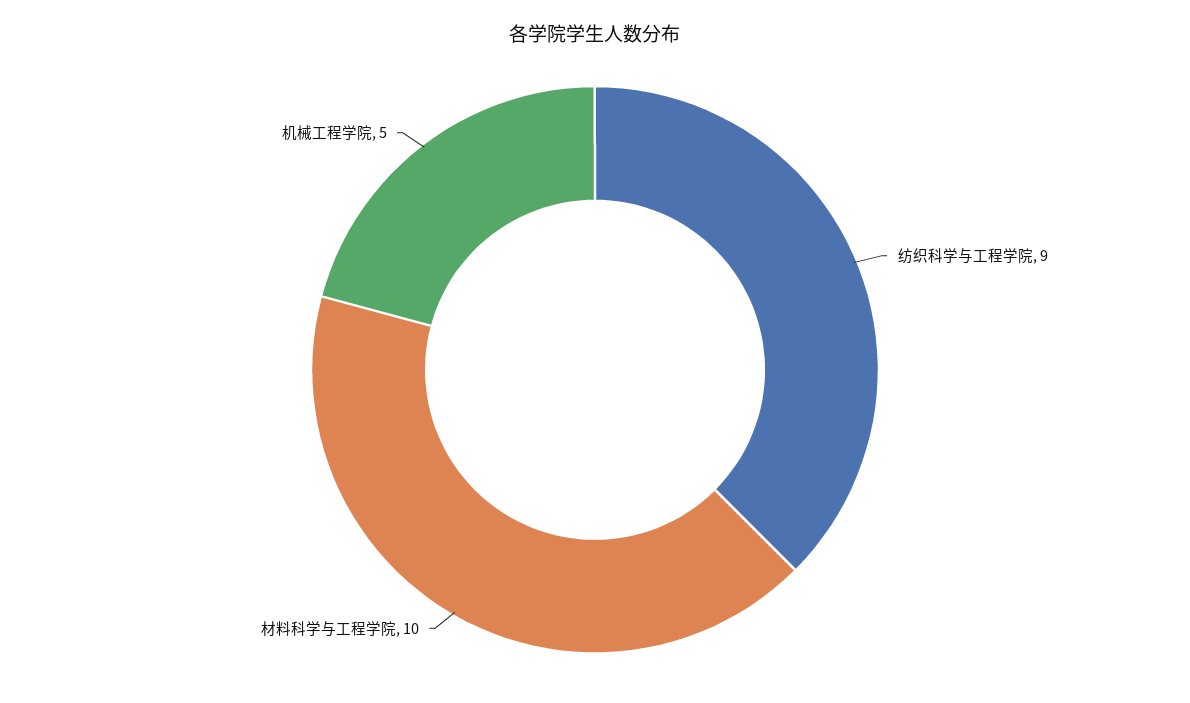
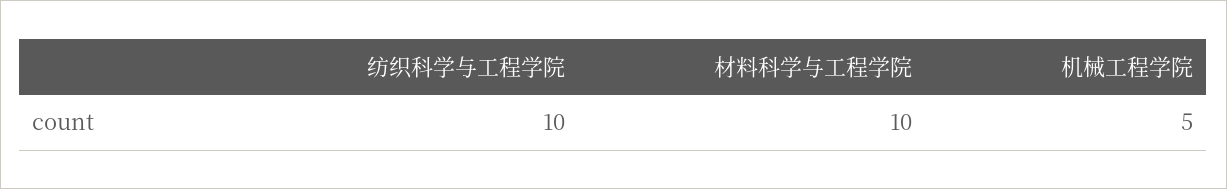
纺织科学与工程学院: 9 -> 10

